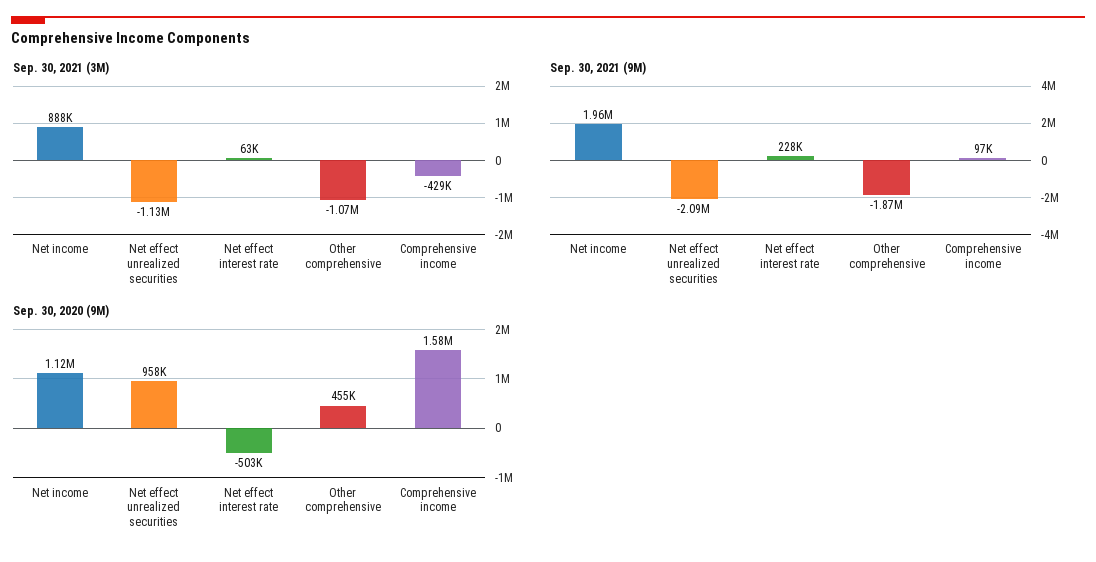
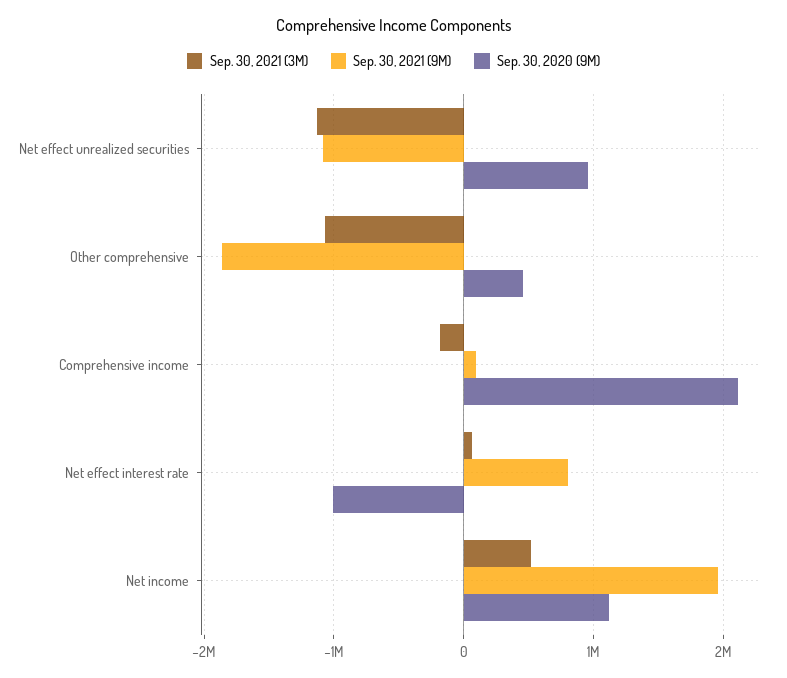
Sep. 30, 2021 (3M), Net income: 888000 -> 500000
Sep. 30, 2021 (3M), Comprehensive income: -429000 -> -200000
Sep. 30, 2021 (9M), Net effect unrealized securities: -2090000 -> -1100000
Sep. 30, 2021 (9M), Net effect interest rate: 228000 -> 800000
Sep. 30, 2020 (9M), Net effect interest rate: -503000 -> -1000000
Sep. 30, 2020 (9M), Comprehensive income: 1580000 -> 2100000

